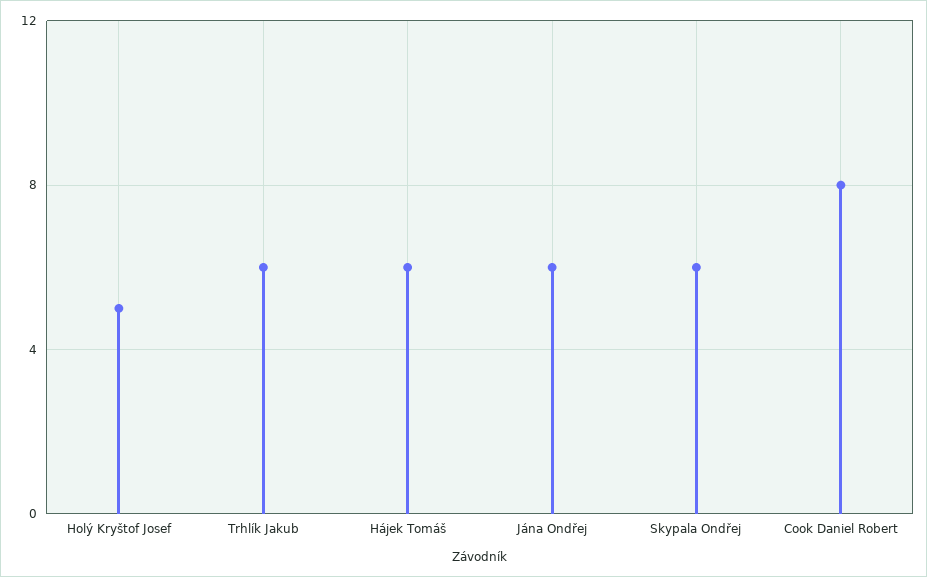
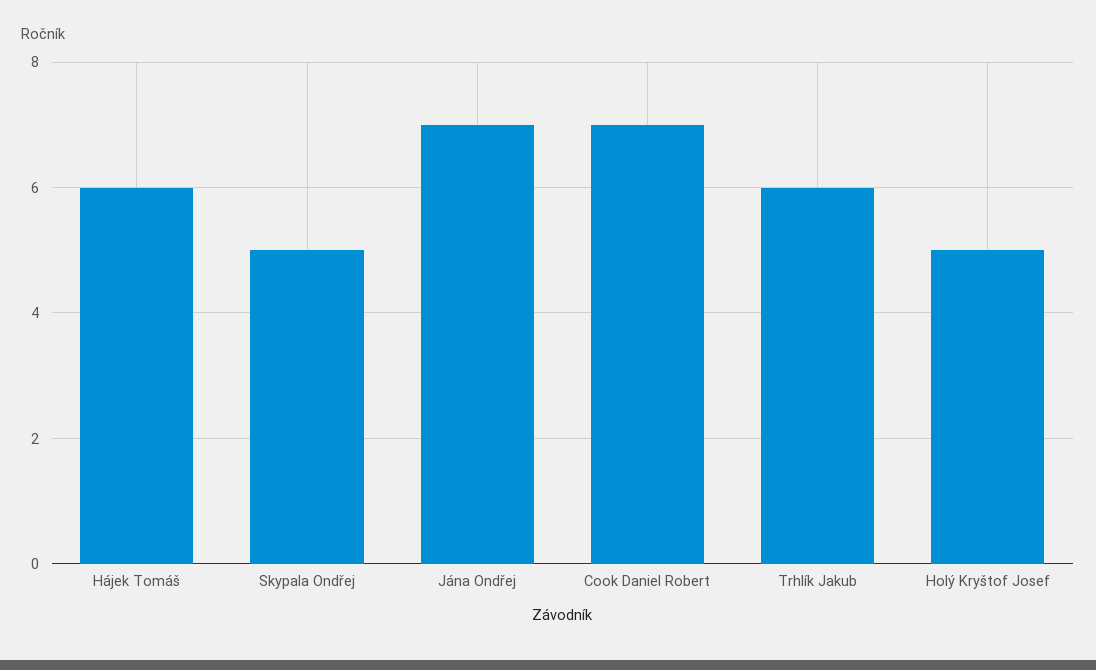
Jána Ondřej: 6 -> 7
Skypala Ondřej: 6 -> 5
Cook Daniel Robert: 8 -> 7

